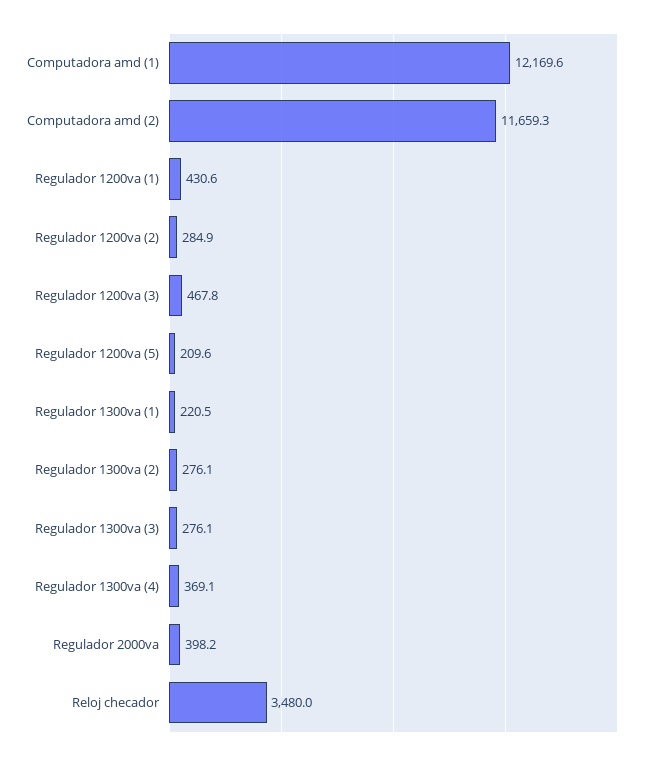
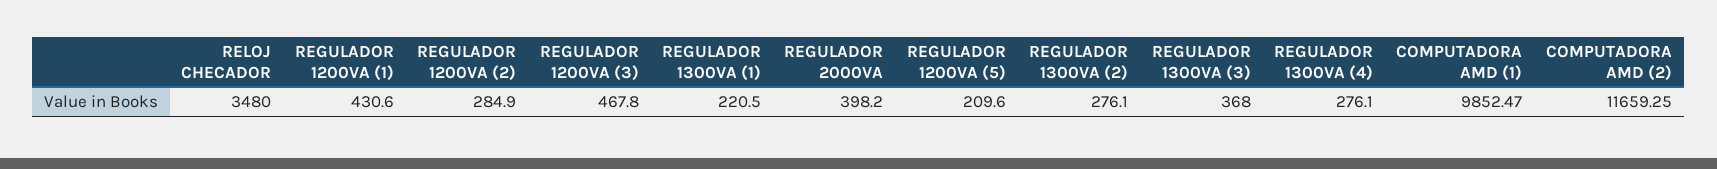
Computadora amd (1): 12169.6 -> 9852.47
Regulador 1300va (3): 276.1 -> 368
Regulador 1300va (4): 369.1 -> 276.1

